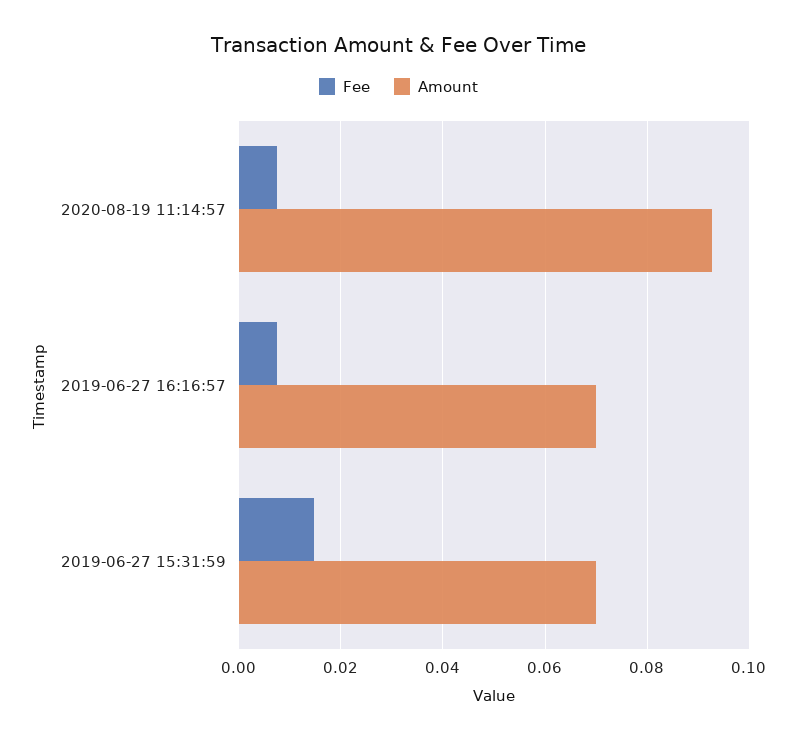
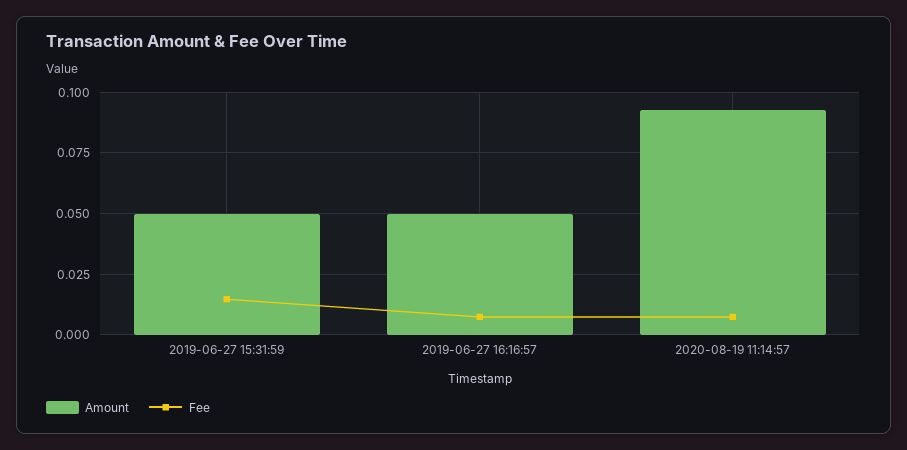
Amount, 2019-06-27 16:16:57: 0.07 -> 0.05
Amount, 2019-06-27 15:31:59: 0.07 -> 0.05

